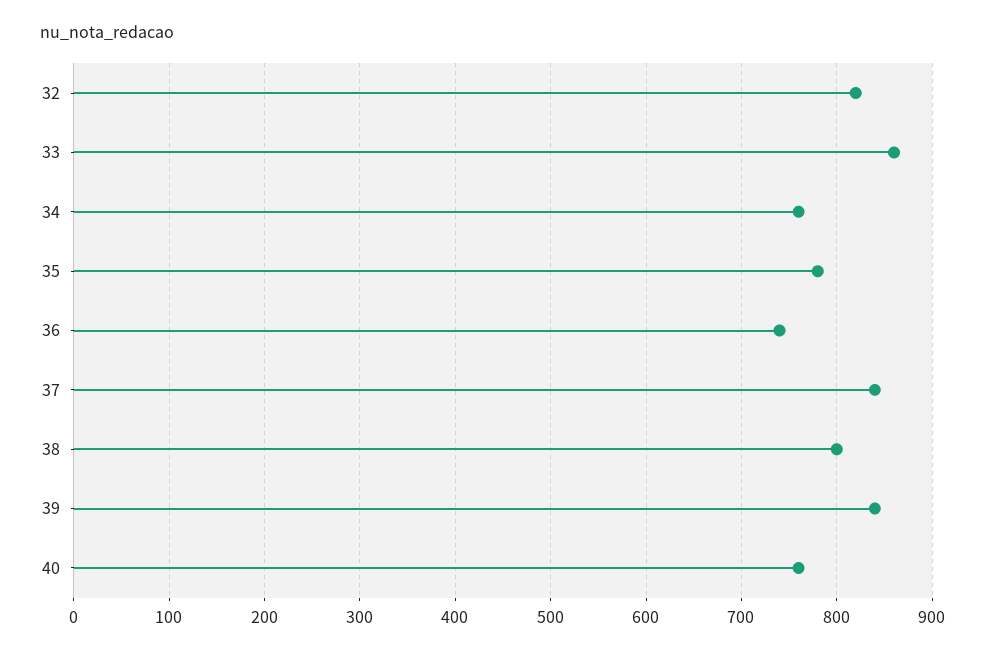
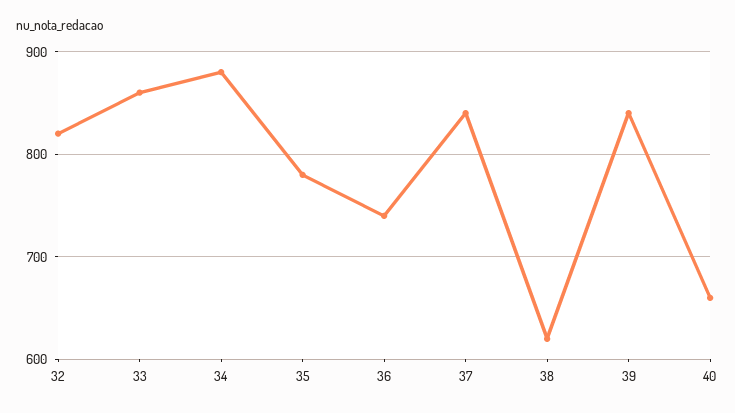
34: 760 -> 880
38: 800 -> 620
40: 760 -> 660

